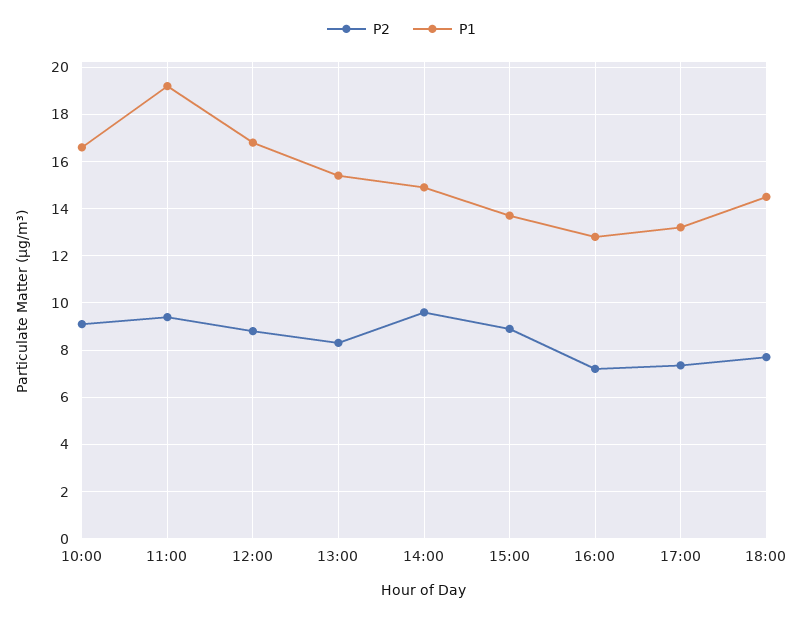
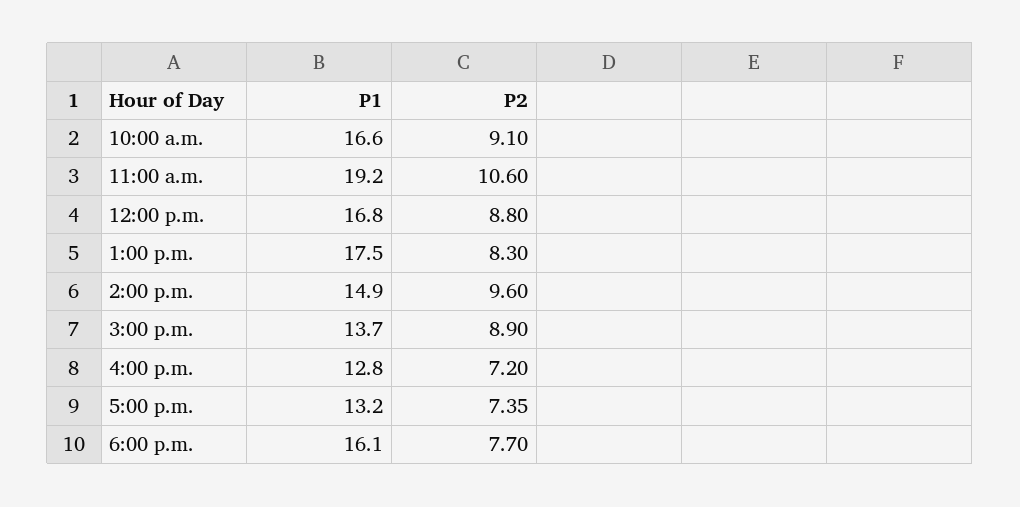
P2, 11:00: 9.5 -> 10.6
P1, 13:00: 15.5 -> 17.5
P1, 18:00: 14.5 -> 16.1

